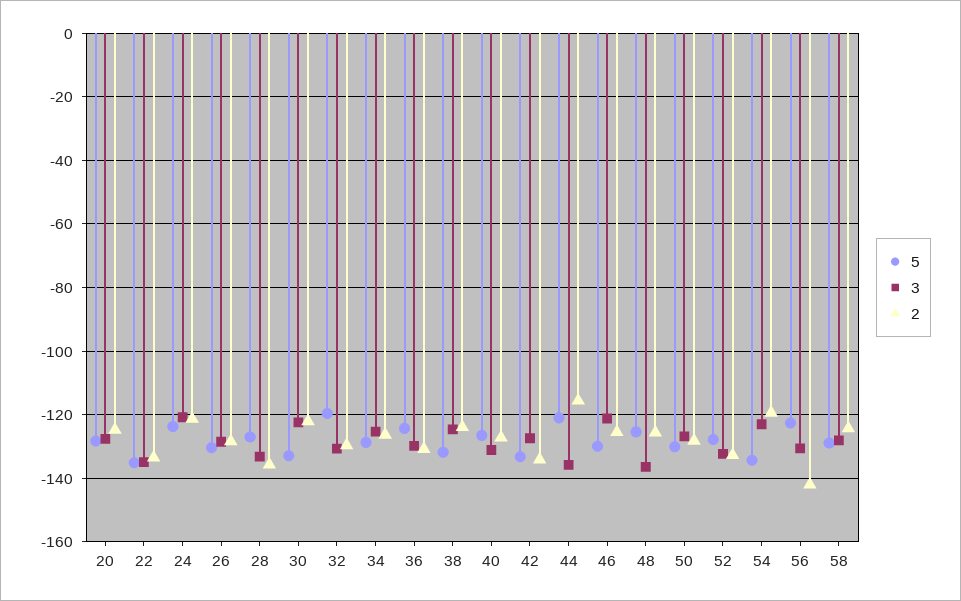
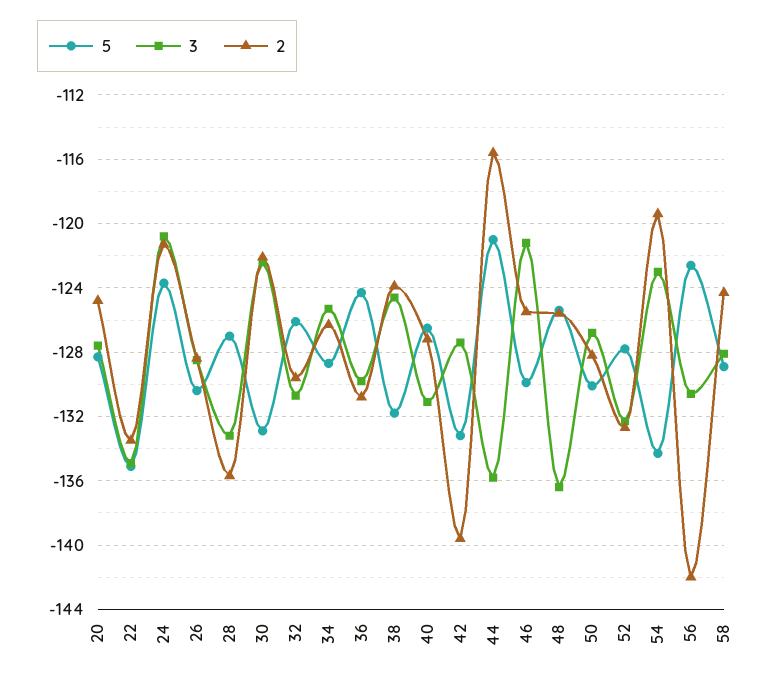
5, 32: -120 -> -126
2, 42: -134 -> -139.5

